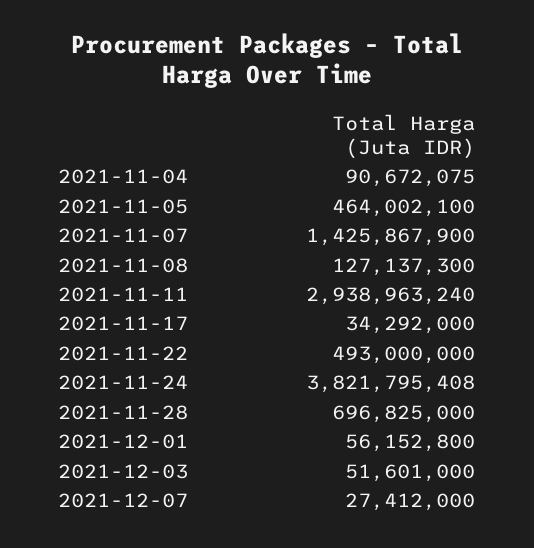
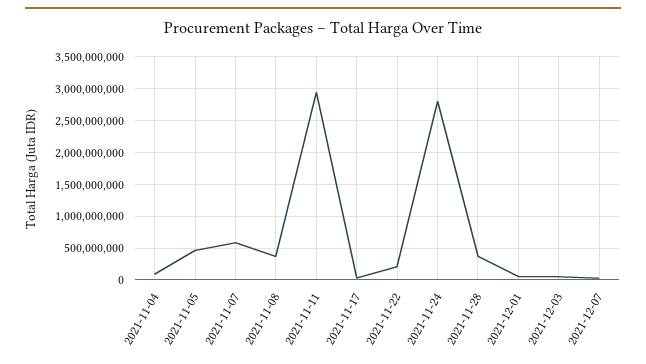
2021-11-07: 1425867900 -> 600000000
2021-11-08: 127137300 -> 400000000
2021-11-22: 493000000 -> 200000000
2021-11-24: 3821795408 -> 2800000000
2021-11-28: 696825000 -> 400000000

